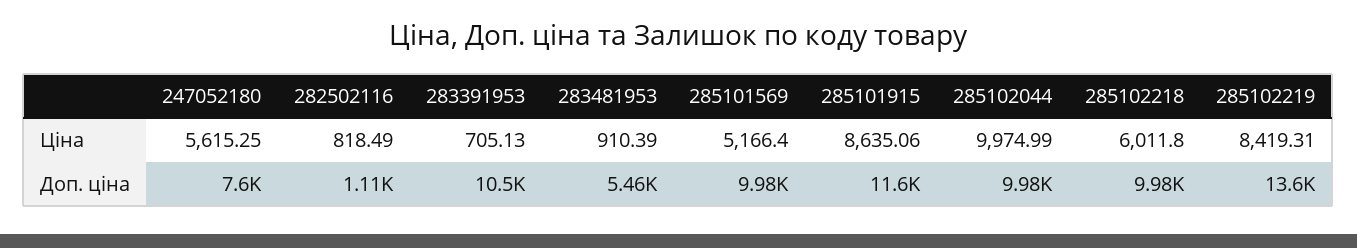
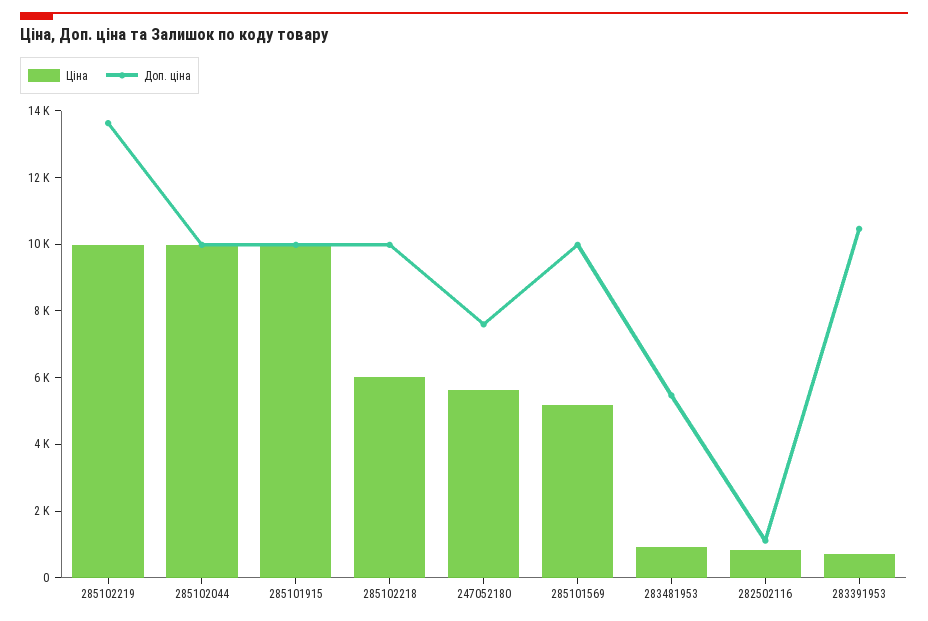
Ціна, 285101915: 8635.06 -> 10000
Ціна, 285102219: 8419.31 -> 10000
Доп. ціна, 285101915: 11600 -> 10000

